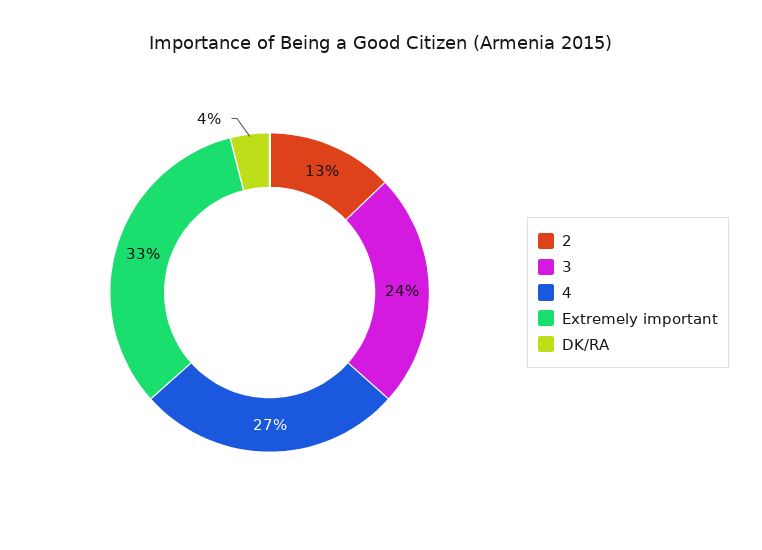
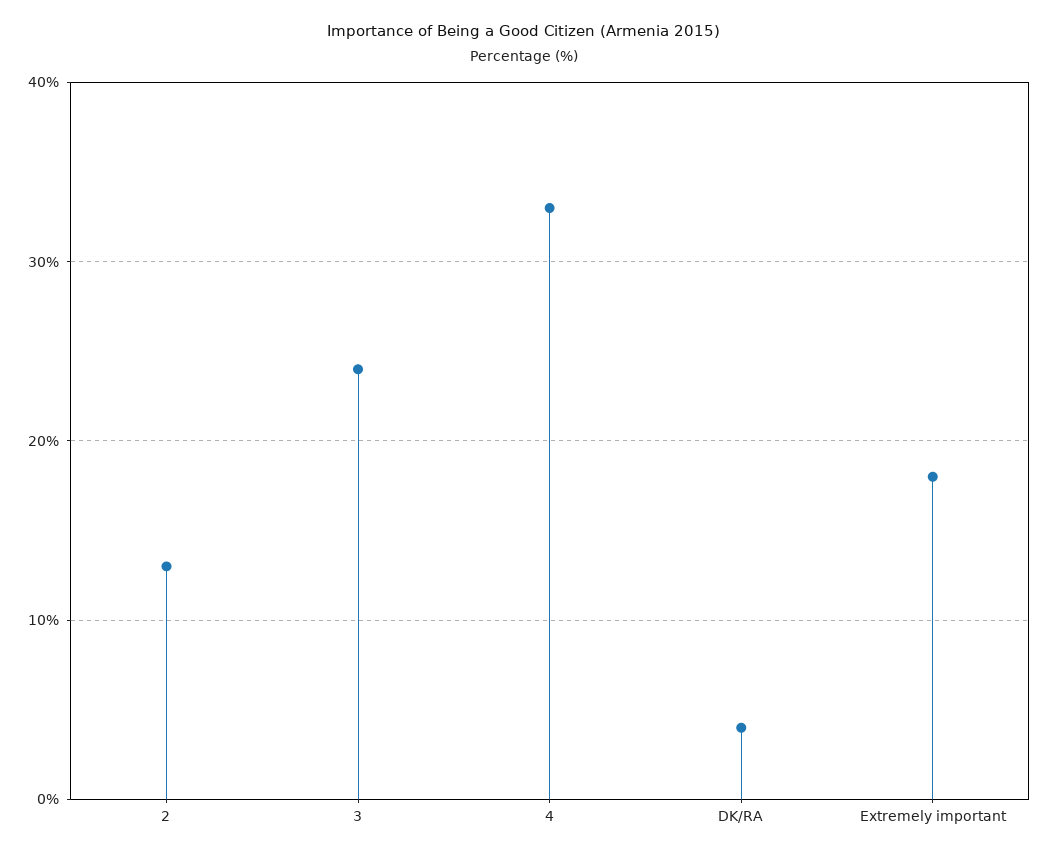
4: 27 -> 33
Extremely important: 33 -> 18

